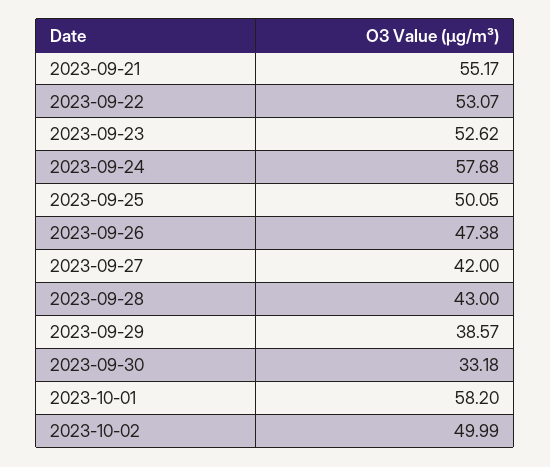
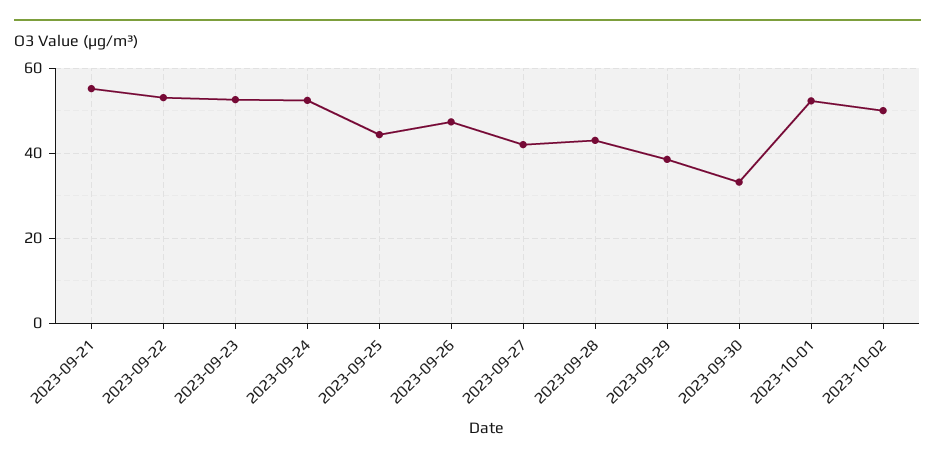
2023-09-24: 57.68 -> 52
2023-09-25: 50.05 -> 44
2023-10-01: 58.2 -> 52

